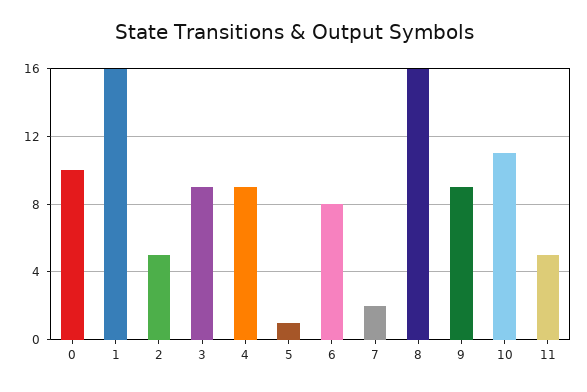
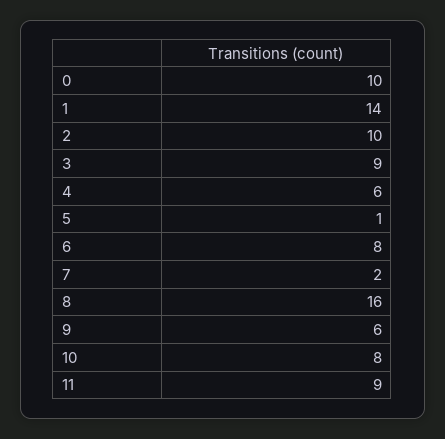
1: 16 -> 14
2: 5 -> 10
4: 9 -> 6
9: 9 -> 6
10: 11 -> 8
11: 5 -> 9

